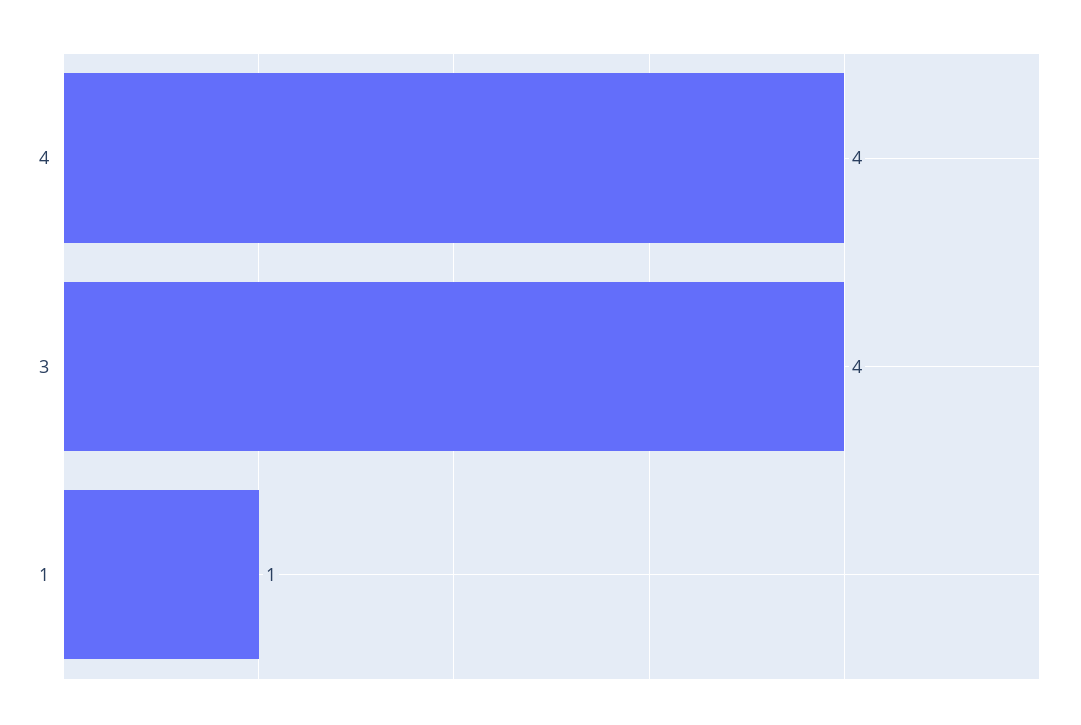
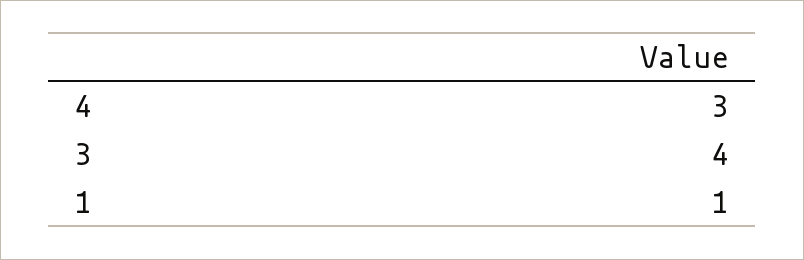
4: 4 -> 3

